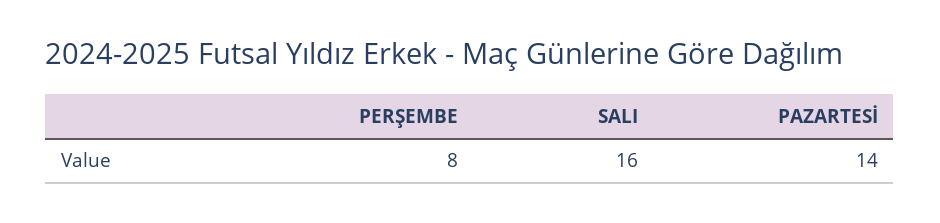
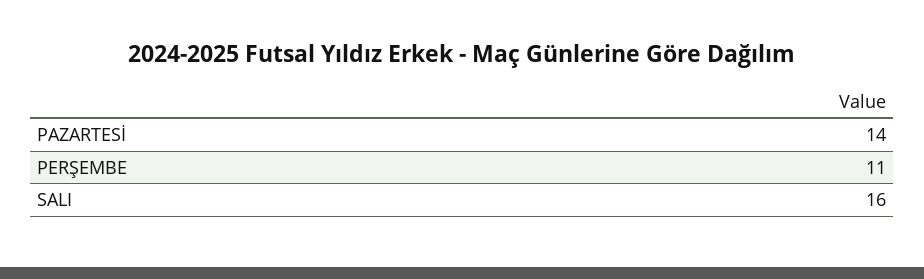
PERŞEMBE: 8 -> 11

